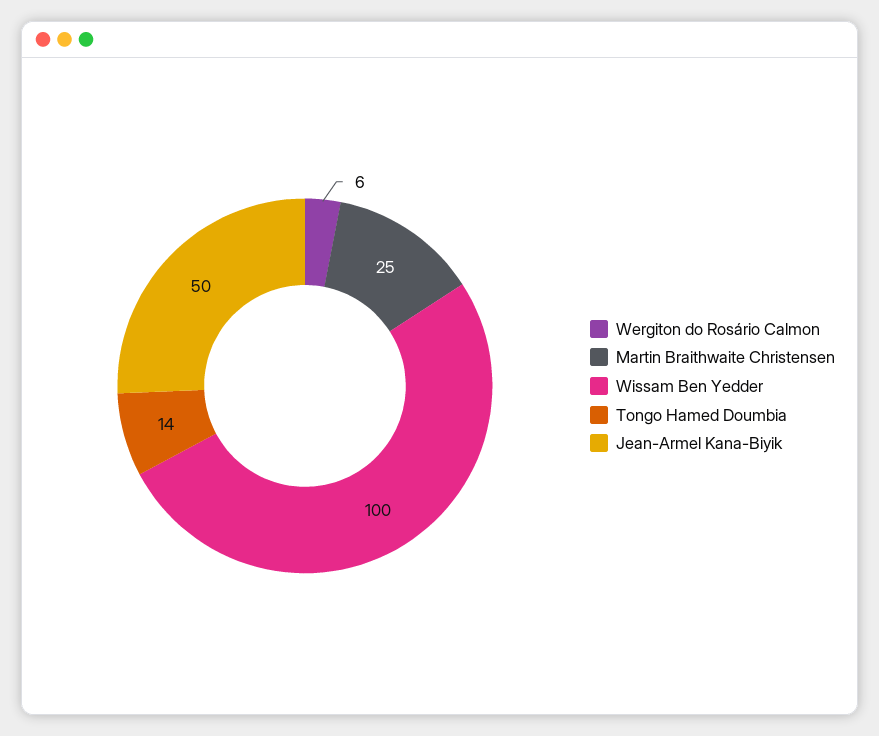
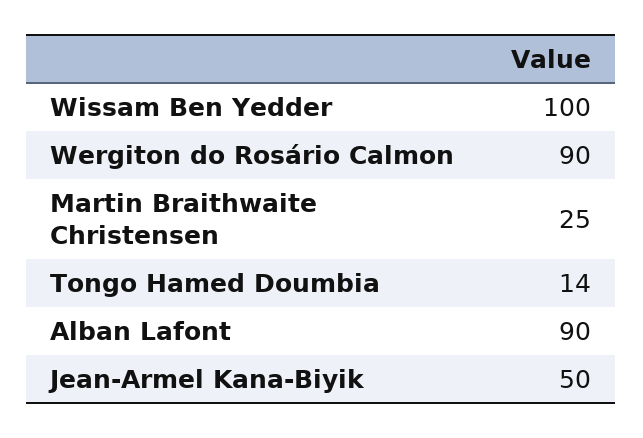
Wergiton do Rosário Calmon: 6 -> 90
Alban Lafont: none -> 90

